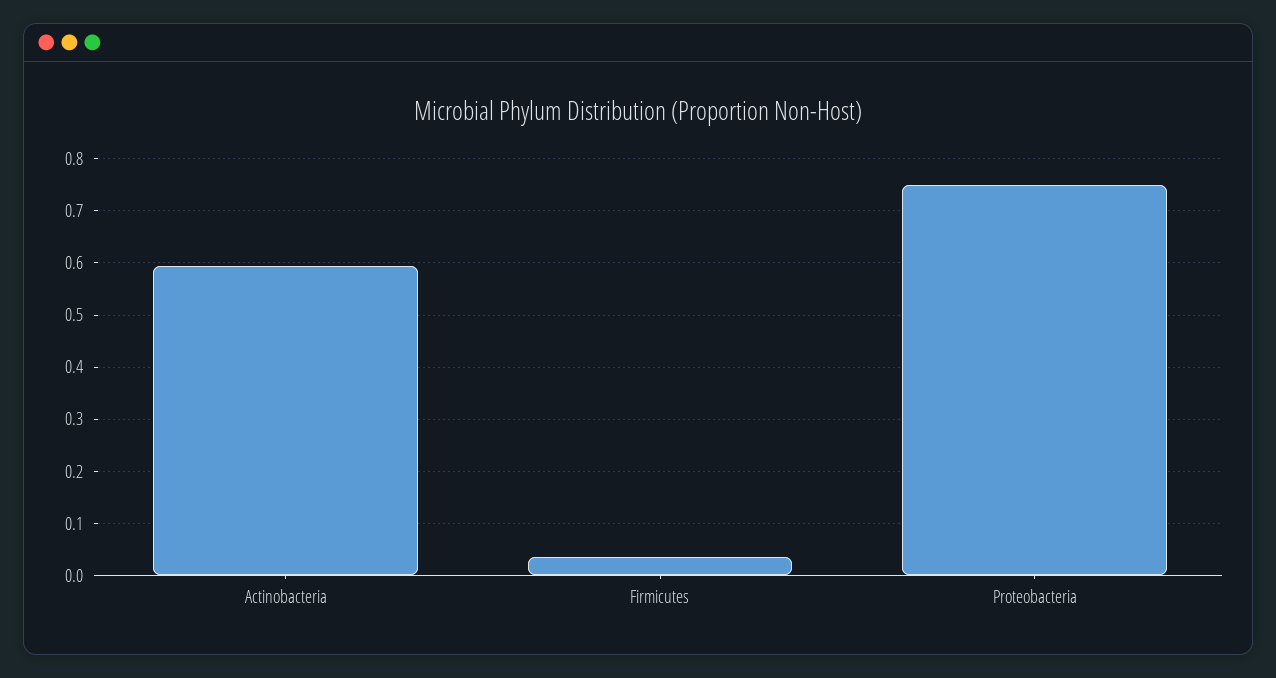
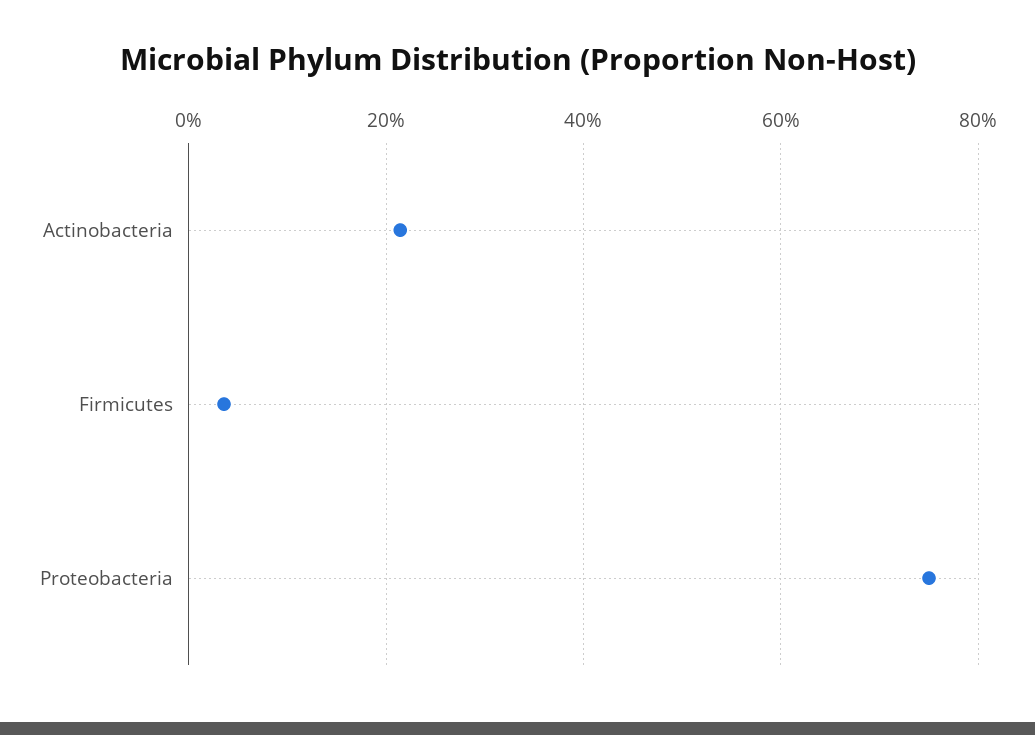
Actinobacteria: 0.6 -> 0.22

